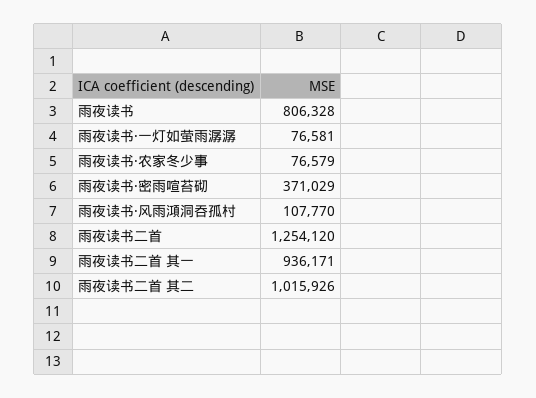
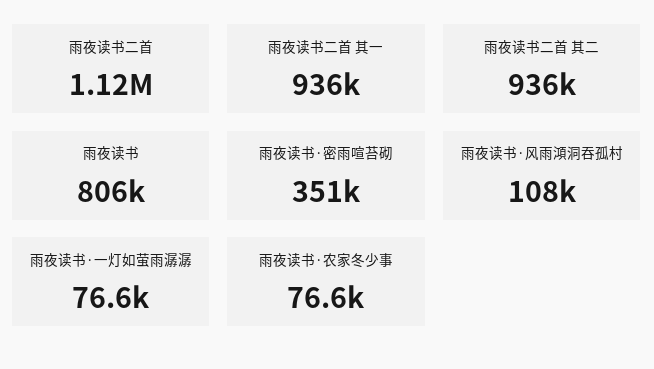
雨夜读书·密雨喧苔砌: 371029 -> 351000
雨夜读书二首: 1254120 -> 1120000
雨夜读书二首 其二: 1015926 -> 936000

